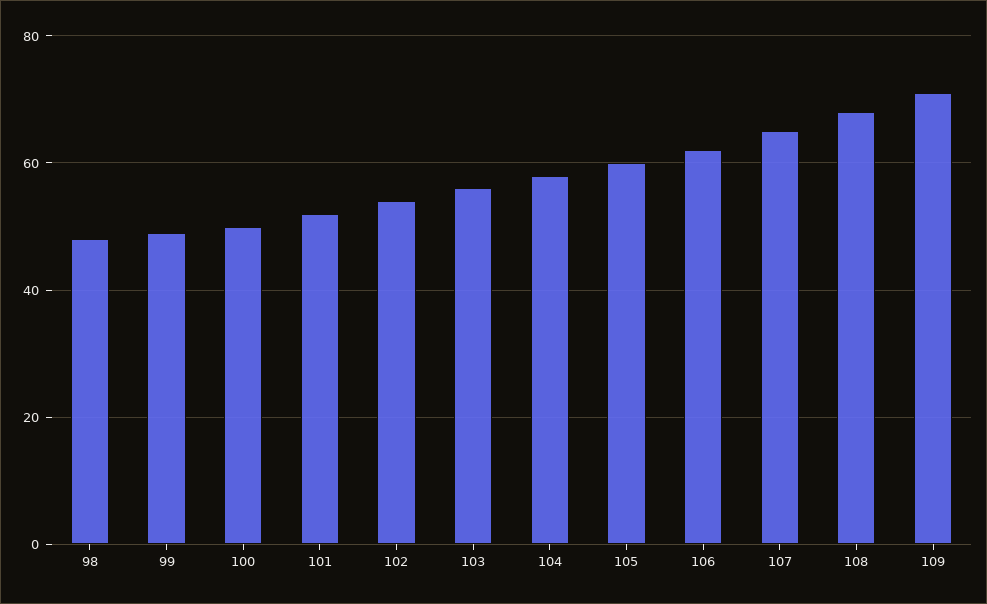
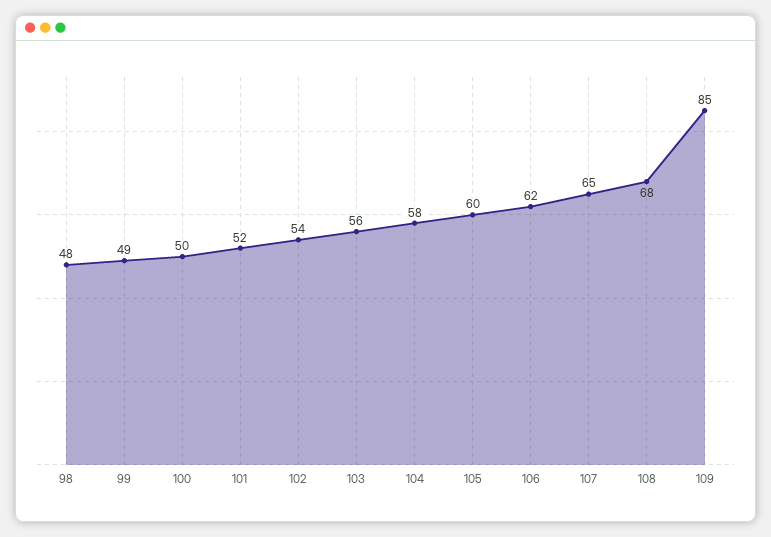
109: 70 -> 85

